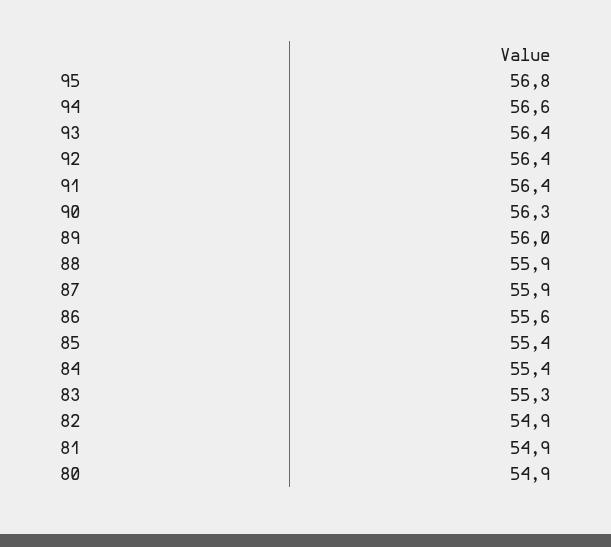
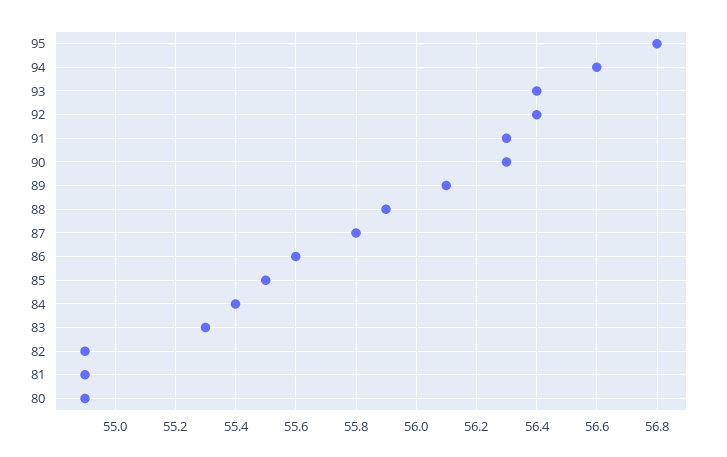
91: 56.4 -> 56.3
89: 56 -> 56.1
87: 55.9 -> 55.8
85: 55.4 -> 55.5

